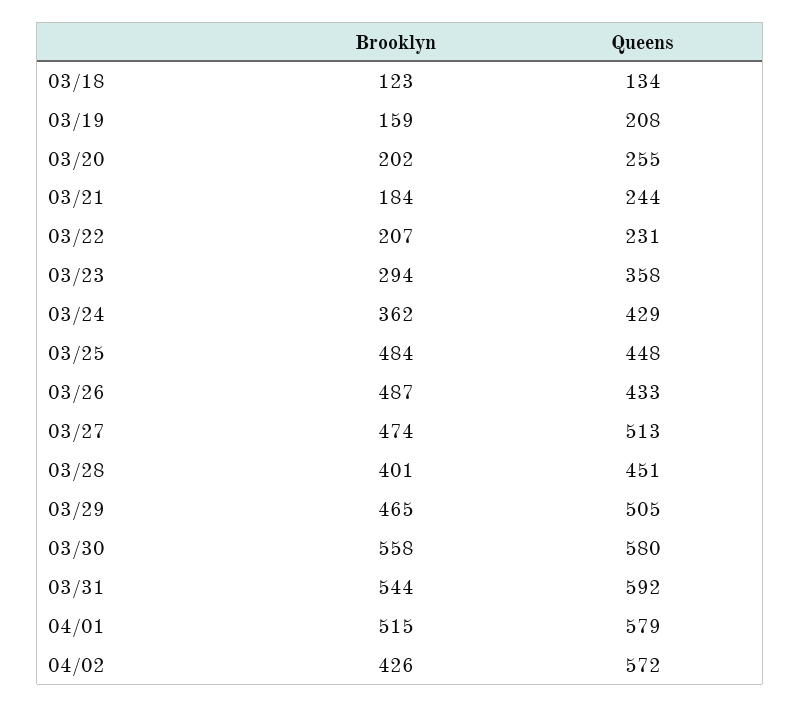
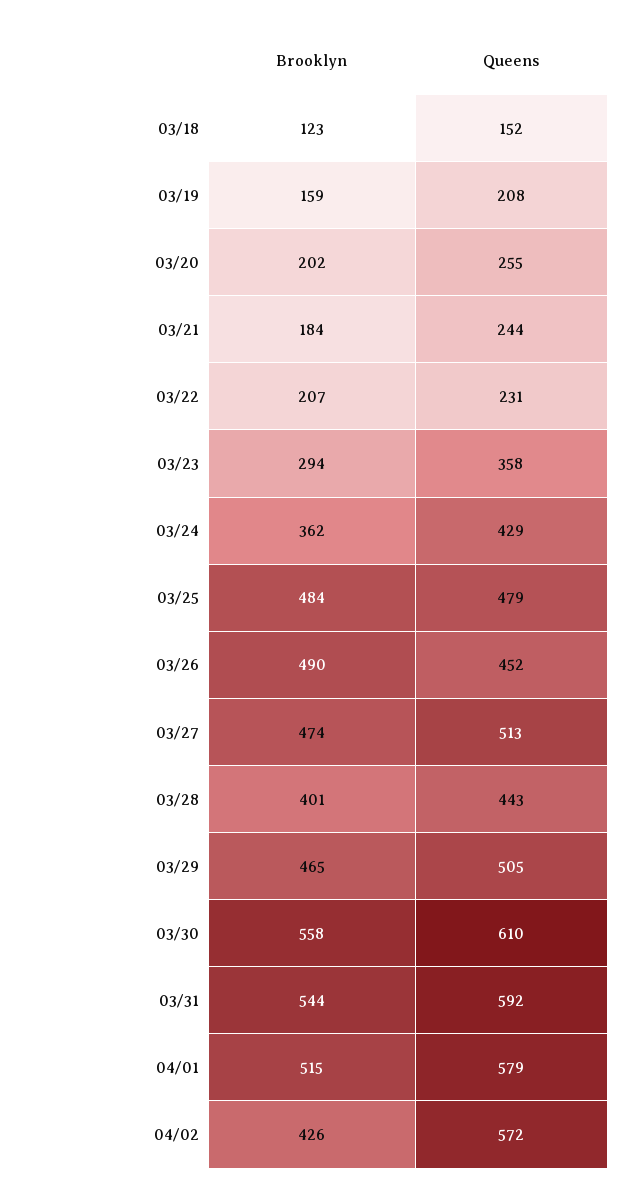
Queens, 03/18: 134 -> 152
Queens, 03/25: 448 -> 479
Brooklyn, 03/26: 487 -> 490
Queens, 03/26: 433 -> 452
Queens, 03/28: 451 -> 443
Queens, 03/30: 580 -> 610

